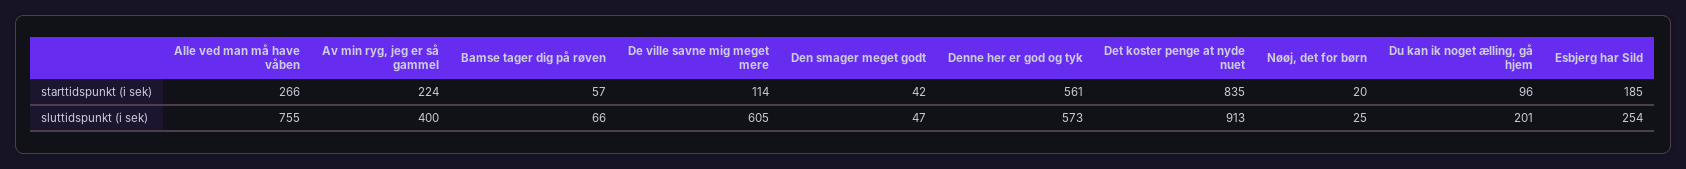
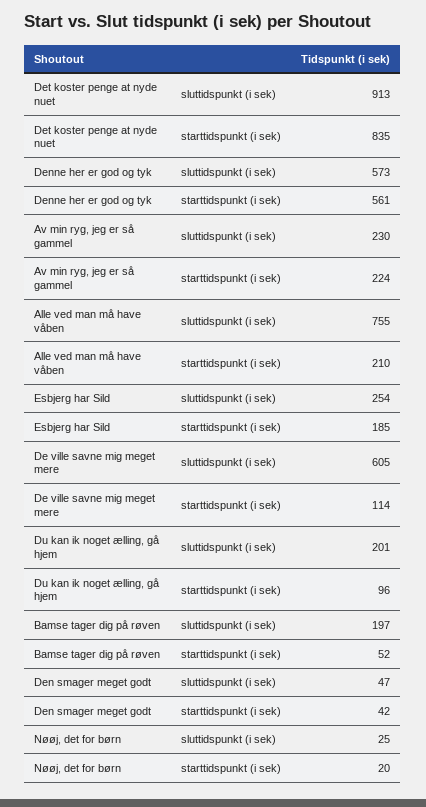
Alle ved man må have våben, starttidspunkt (i sek): 266 -> 210
Bamse tager dig på røven, starttidspunkt (i sek): 57 -> 52
Av min ryg, jeg er så gammel, sluttidspunkt (i sek): 400 -> 230
Bamse tager dig på røven, sluttidspunkt (i sek): 66 -> 197

